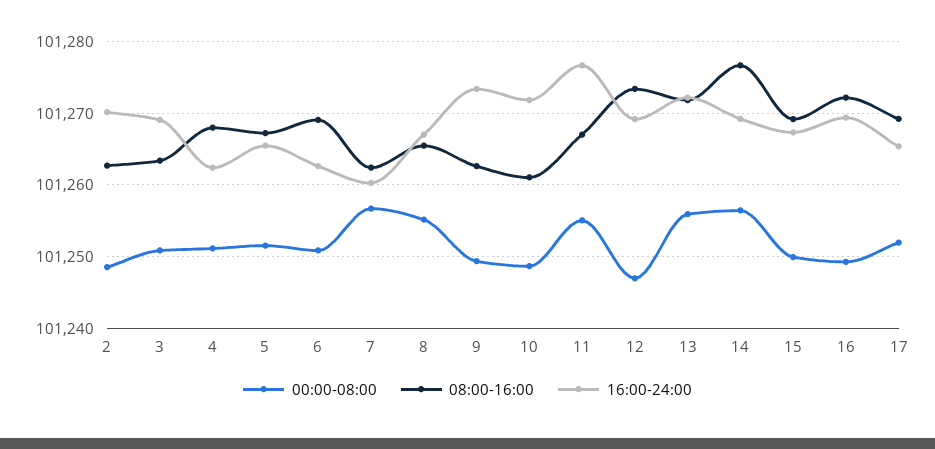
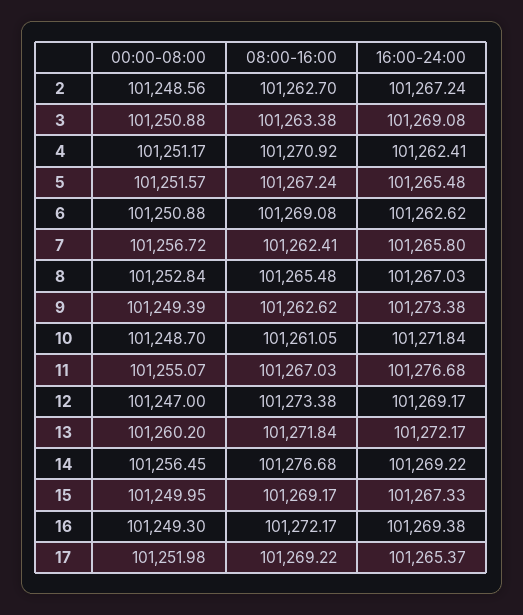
16:00-24:00, 2: 101270 -> 101267.24
08:00-16:00, 4: 101268 -> 101270.92
16:00-24:00, 7: 101260 -> 101265.8
00:00-08:00, 8: 101255 -> 101252.84
00:00-08:00, 13: 101256 -> 101260.2

